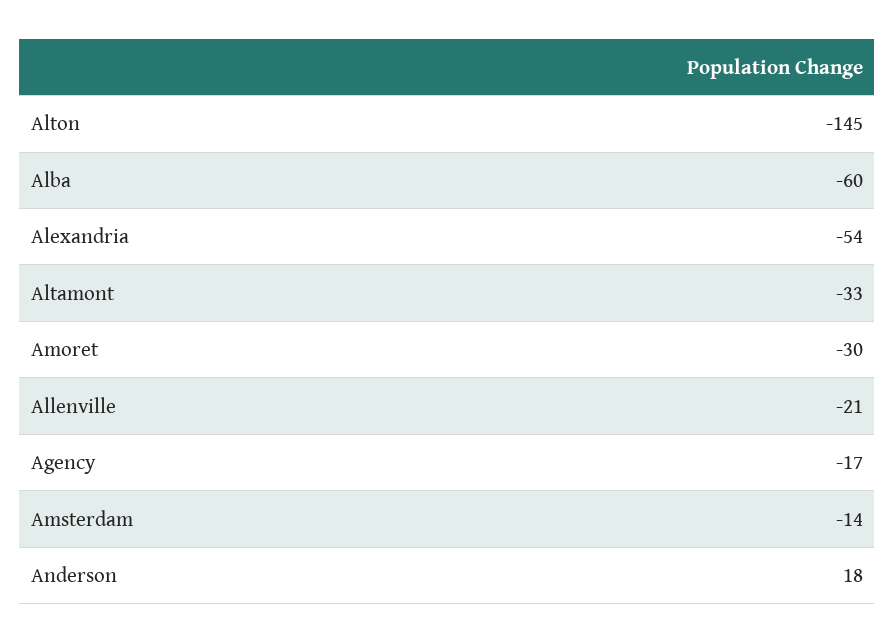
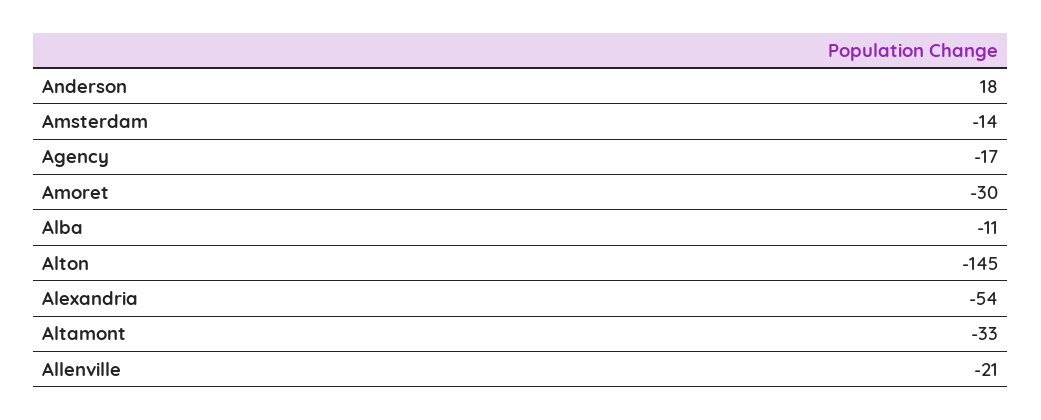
Alba: -60 -> -11

